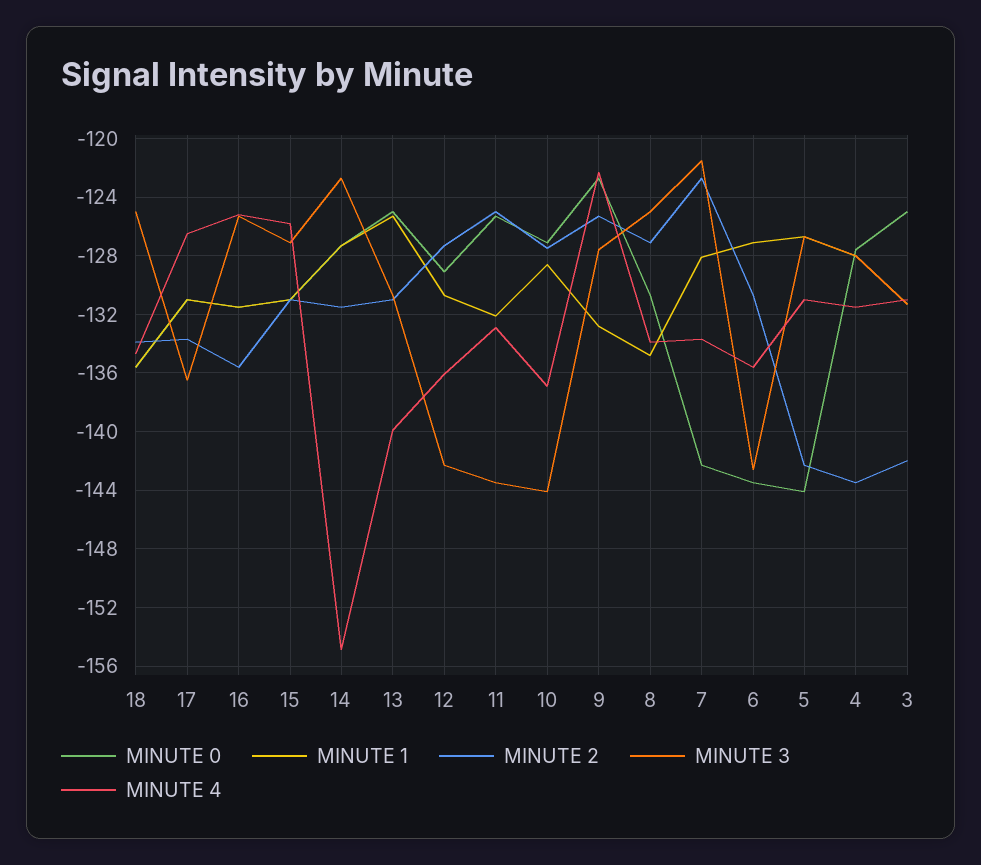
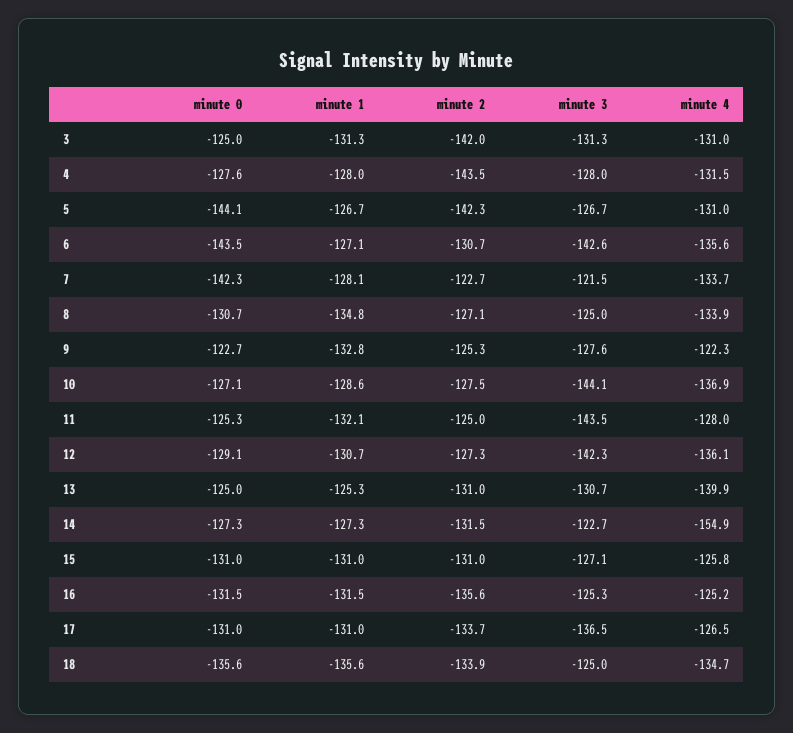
MINUTE 4, 11: -133 -> -128

